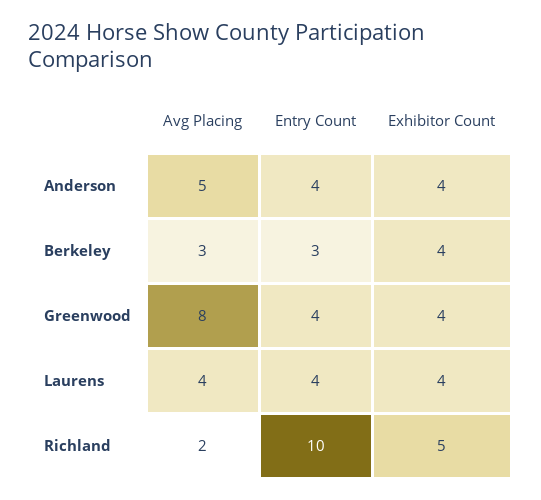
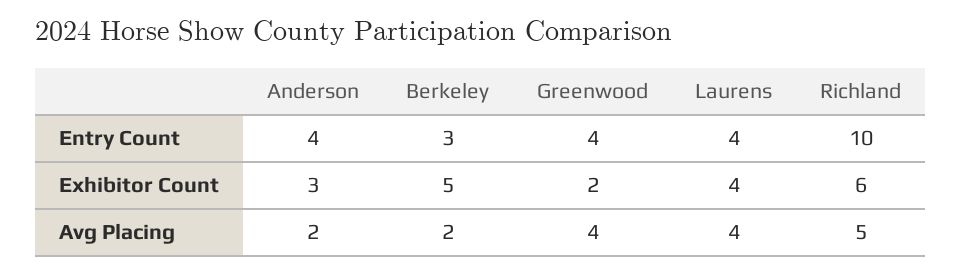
Avg Placing, Anderson: 5 -> 2
Exhibitor Count, Anderson: 4 -> 3
Avg Placing, Berkeley: 3 -> 2
Exhibitor Count, Berkeley: 4 -> 5
Avg Placing, Greenwood: 8 -> 4
Exhibitor Count, Greenwood: 4 -> 2
Avg Placing, Richland: 2 -> 5
Exhibitor Count, Richland: 5 -> 6

